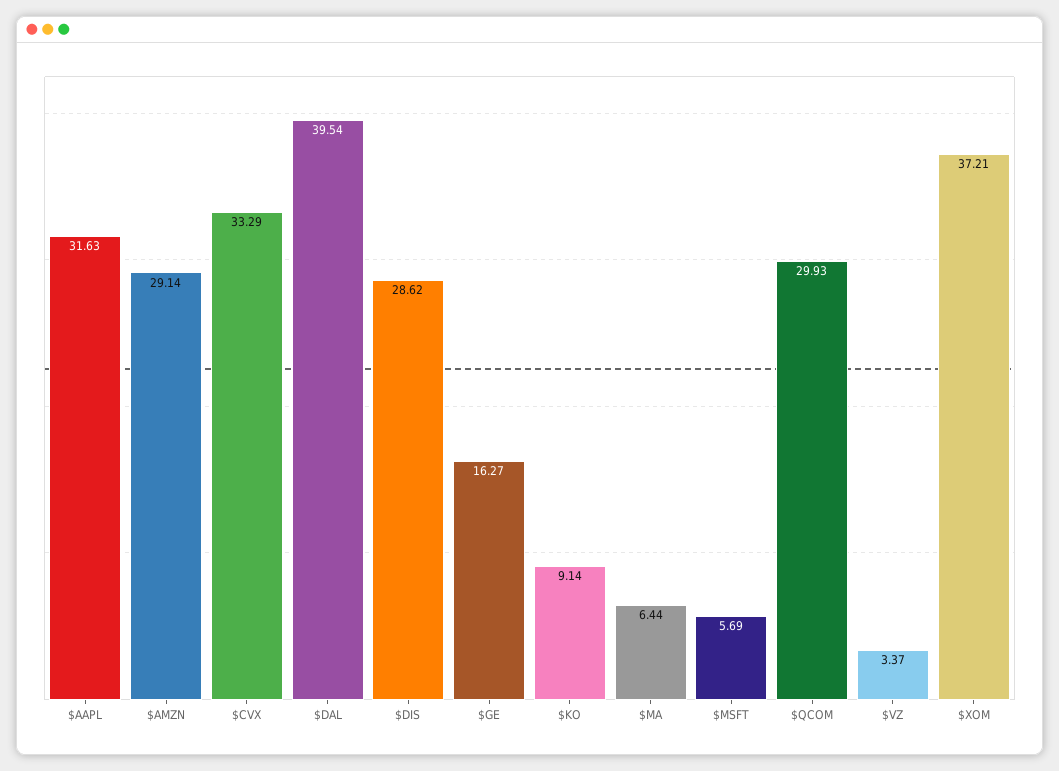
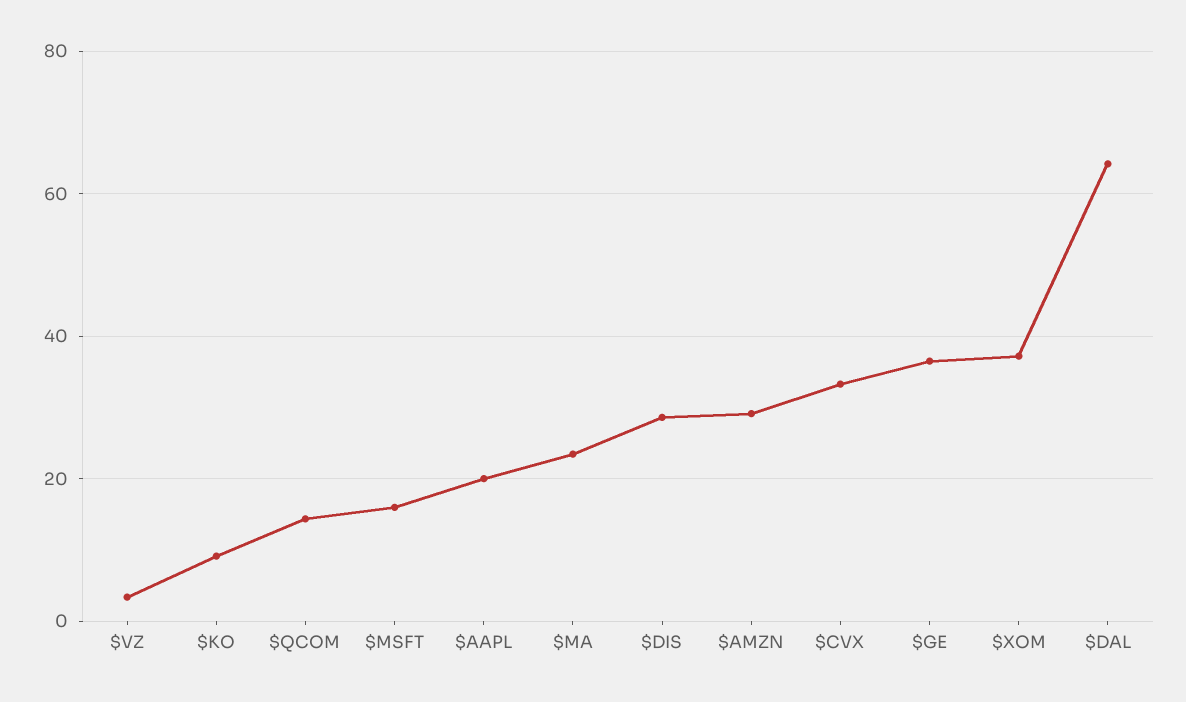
$AAPL: 31.63 -> 20
$DAL: 39.54 -> 64
$GE: 16.27 -> 36
$MA: 6.44 -> 24
$MSFT: 5.69 -> 16
$QCOM: 29.93 -> 14

